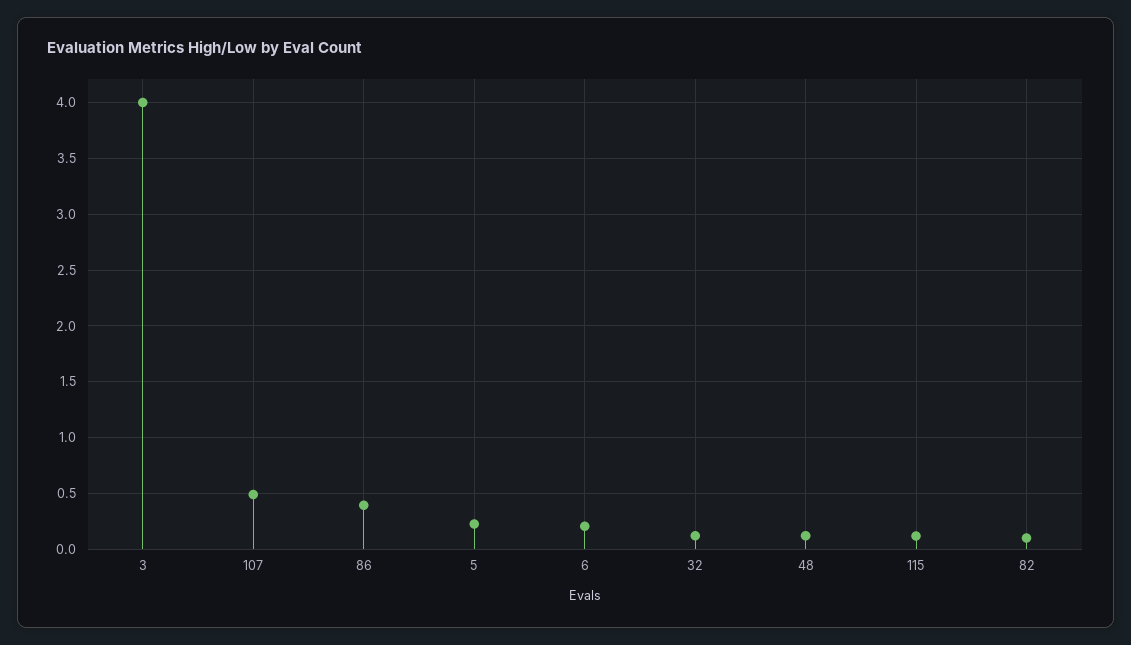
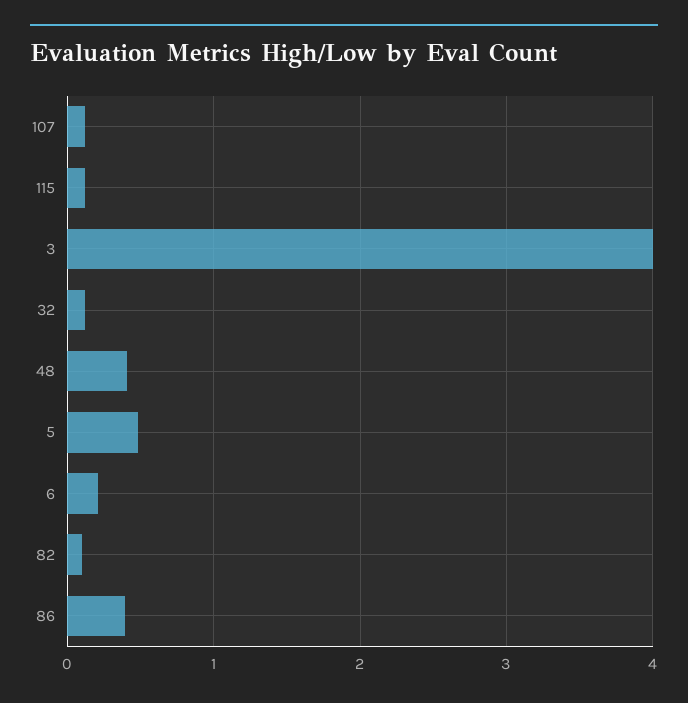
107: 0.5 -> 0.1
5: 0.2 -> 0.5
48: 0.1 -> 0.4

